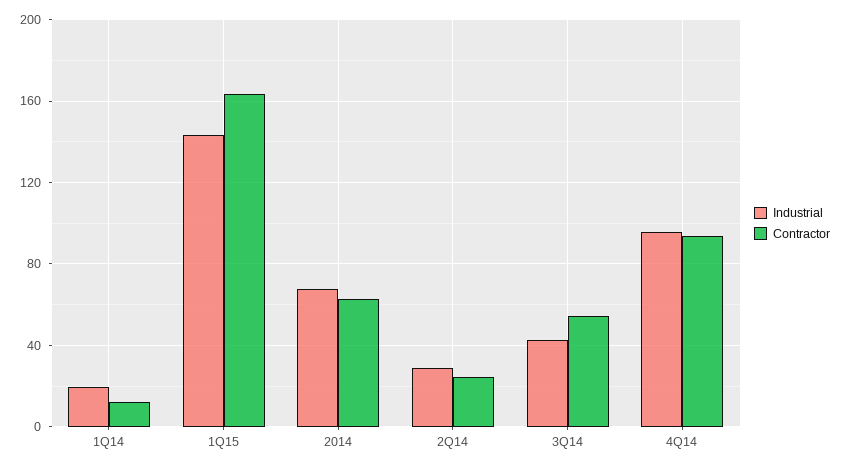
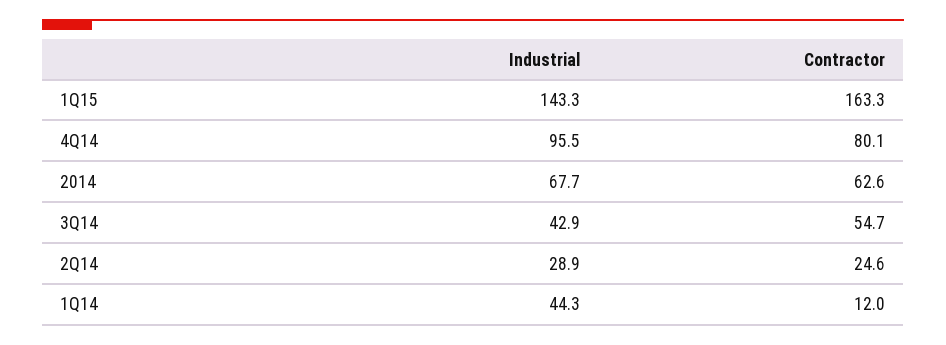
Industrial, 1Q14: 20 -> 44.3
Contractor, 4Q14: 95 -> 80.1

